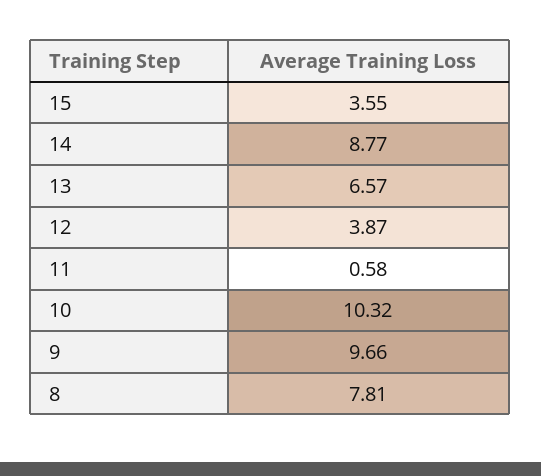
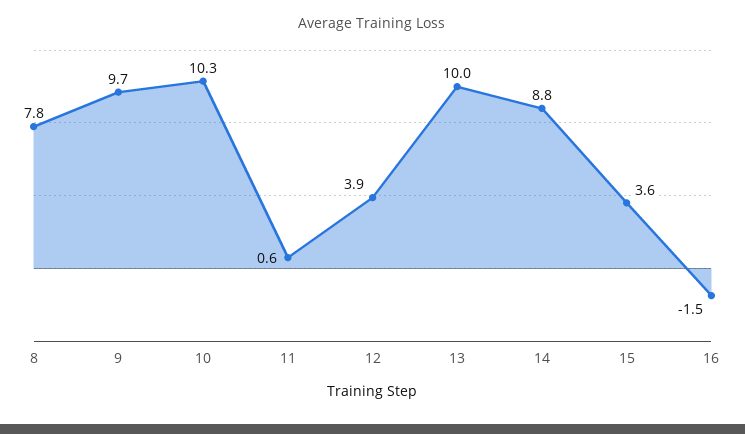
13: 6.57 -> 10
16: none -> -1.5

